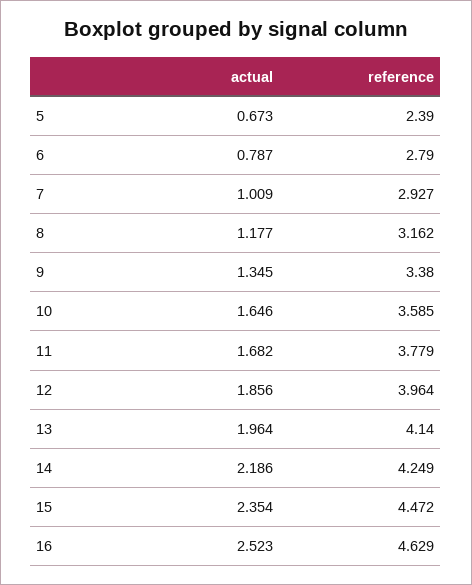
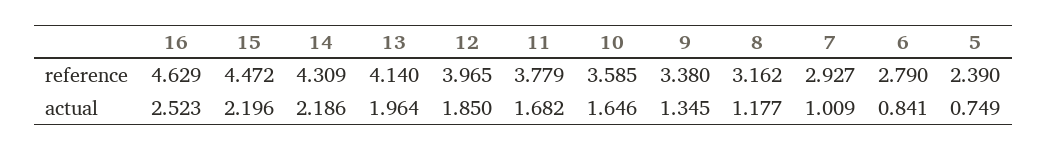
actual, 5: 0.673 -> 0.749
actual, 6: 0.787 -> 0.841
actual, 12: 1.856 -> 1.85
reference, 12: 3.964 -> 3.965
reference, 14: 4.249 -> 4.309
actual, 15: 2.354 -> 2.196

